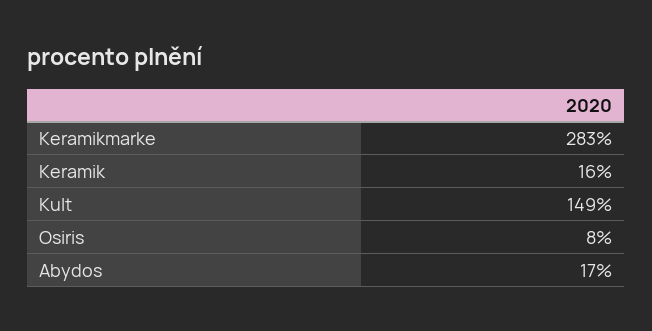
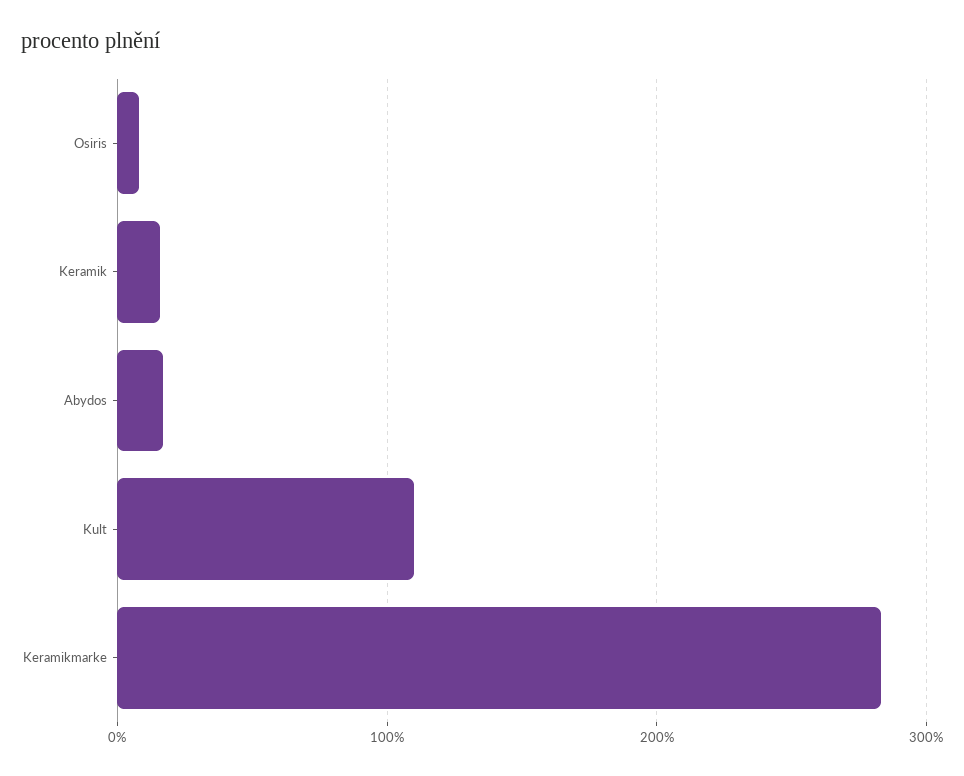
Kult: 149 -> 110

